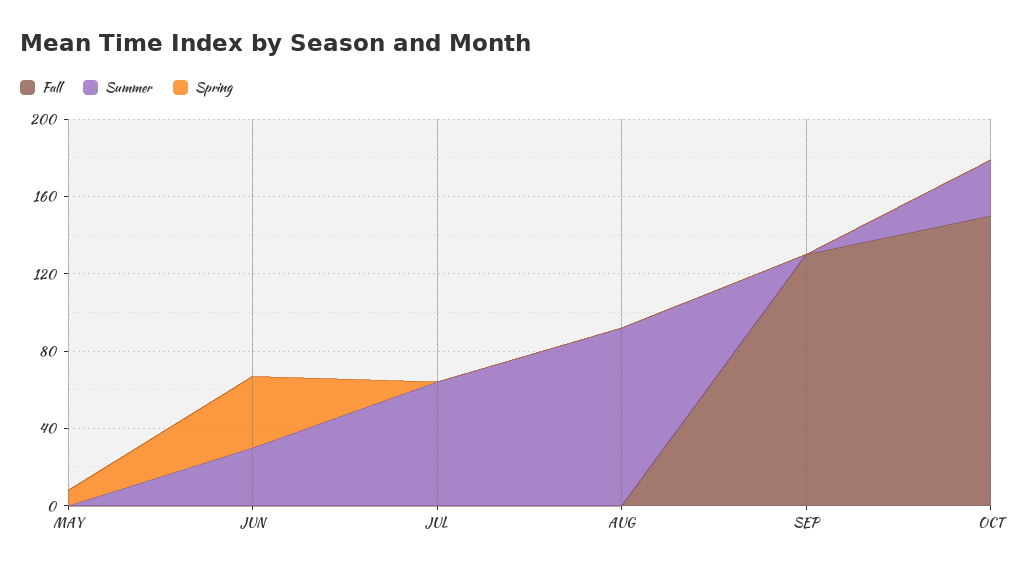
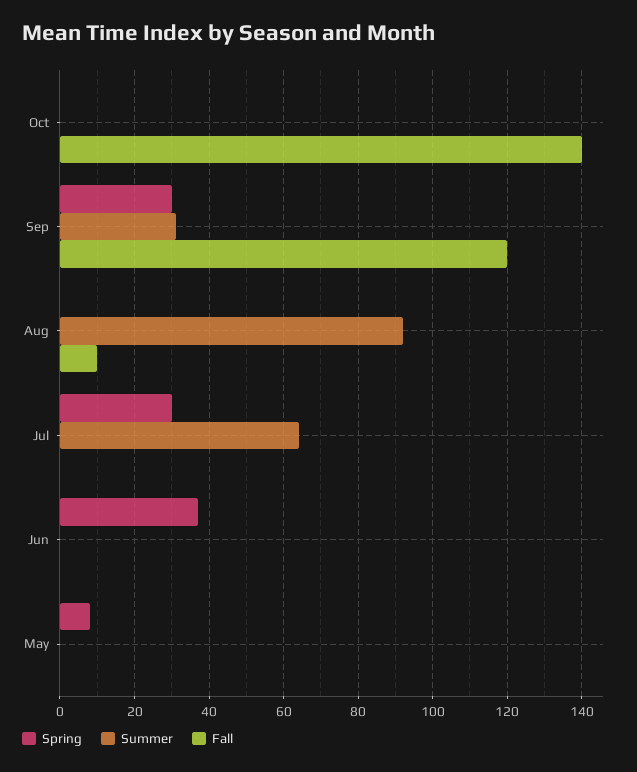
Summer, JUN: 30 -> 0
Spring, JUL: 0 -> 30
Fall, AUG: 0 -> 10
Fall, SEP: 130 -> 120
Summer, SEP: 0 -> 30
Spring, SEP: 0 -> 30
Fall, OCT: 150 -> 140
Summer, OCT: 30 -> 0

